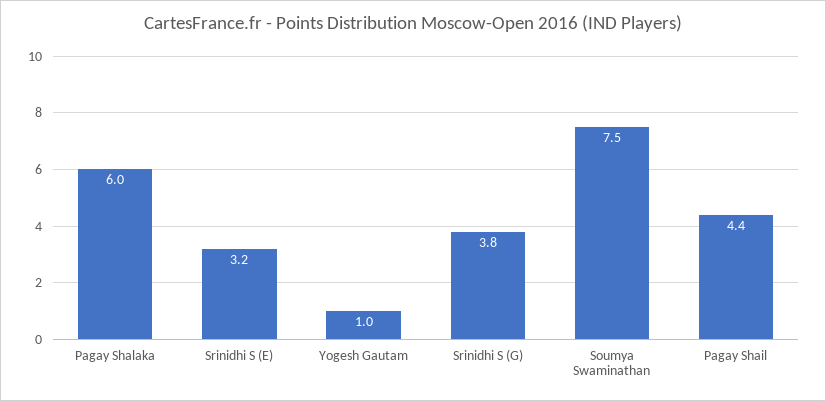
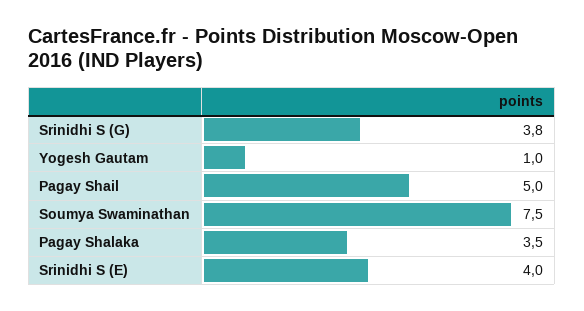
Pagay Shalaka: 6 -> 3.5
Srinidhi S (E): 3.2 -> 4
Pagay Shail: 4.4 -> 5

